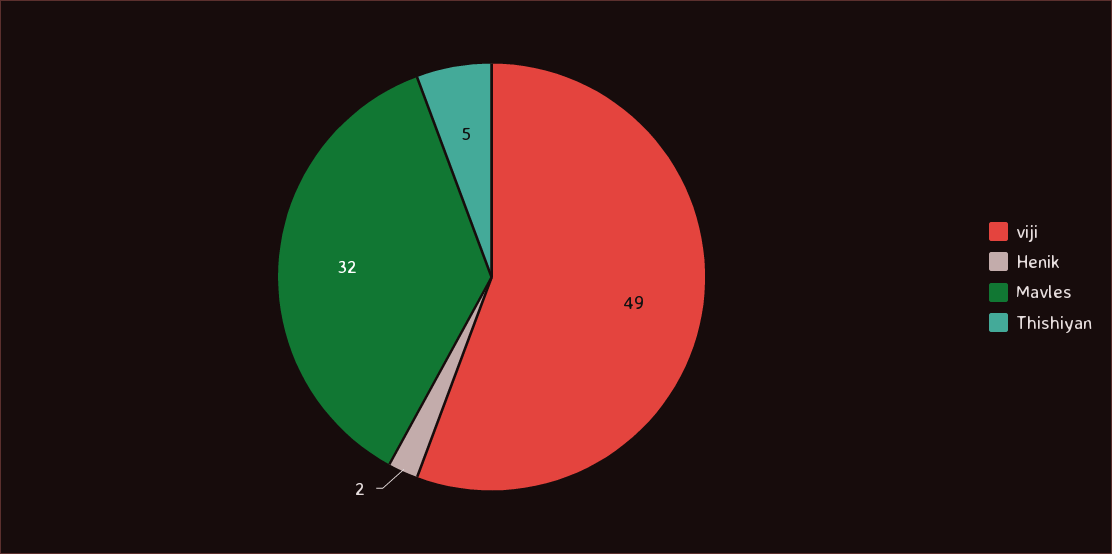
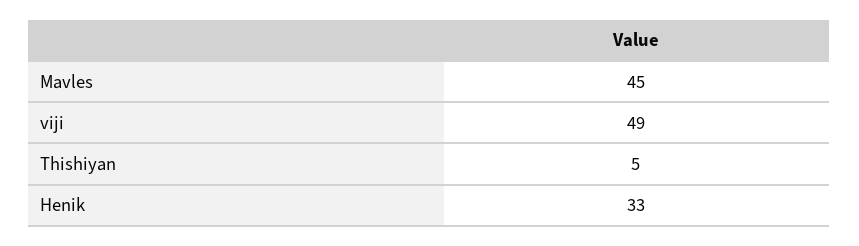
Henik: 2 -> 33
Mavles: 32 -> 45

